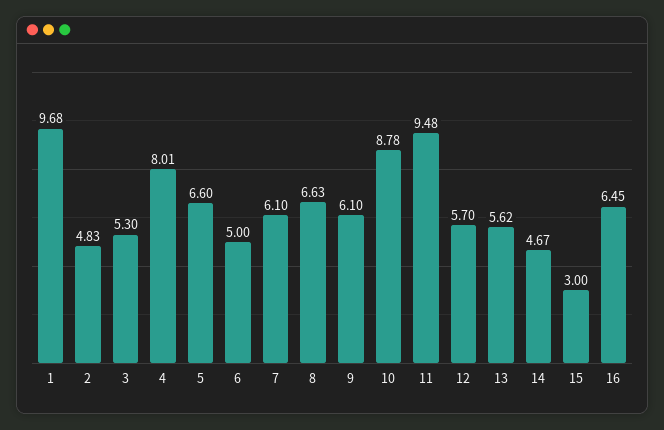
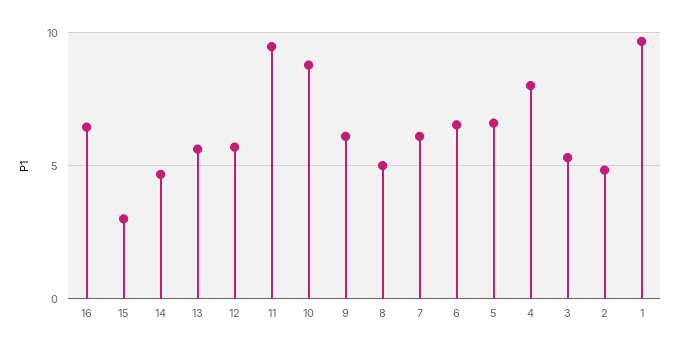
6: 5 -> 6.5
8: 6.63 -> 5

